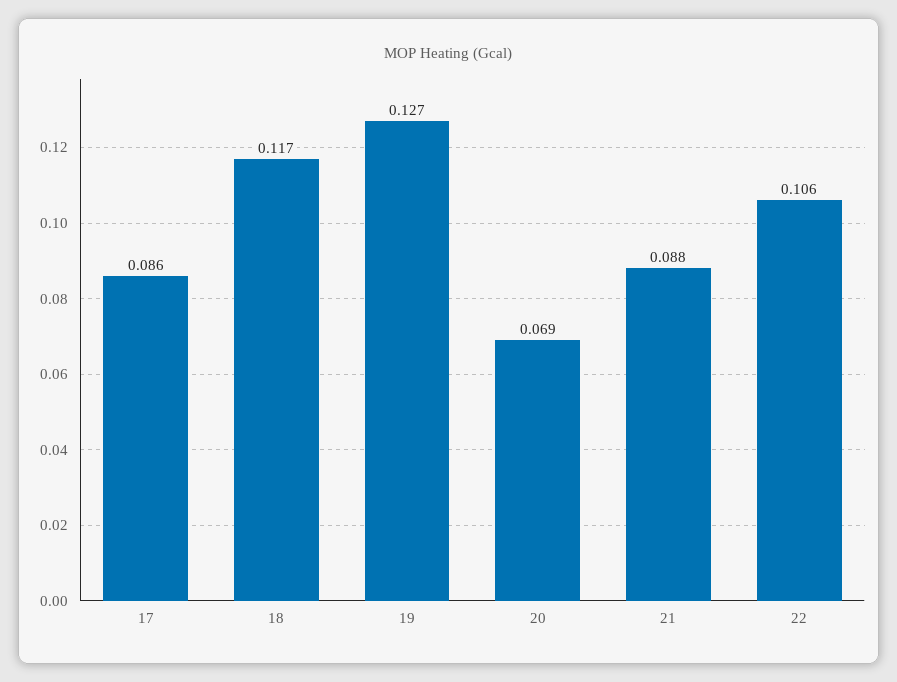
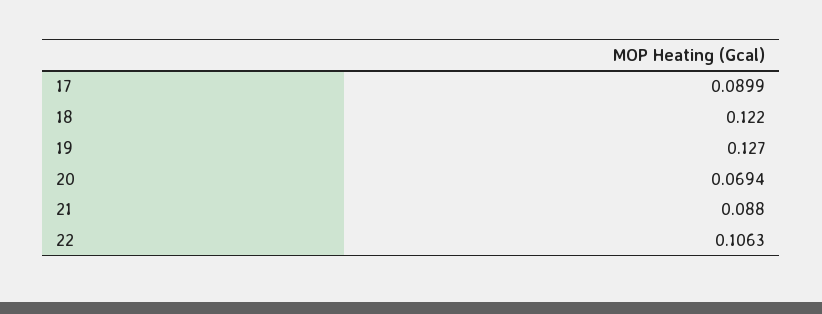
17: 0.086 -> 0.0899
18: 0.117 -> 0.122

